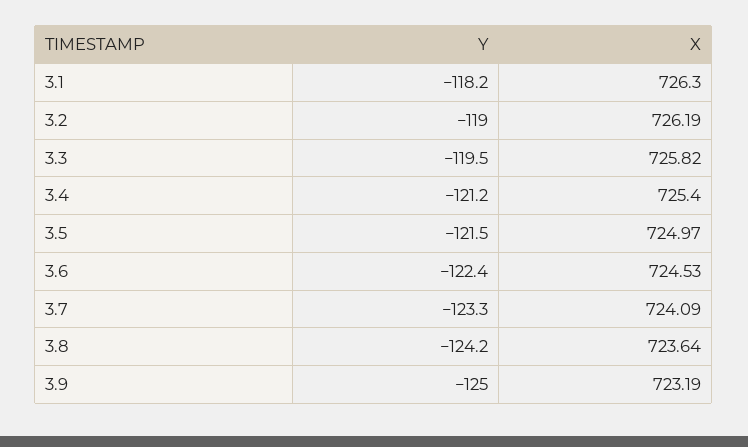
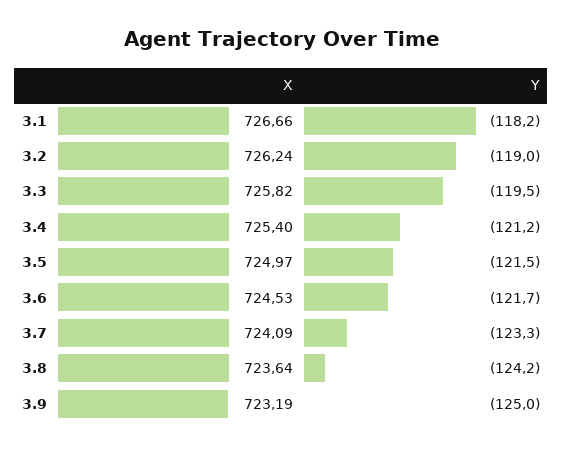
X, 3.1: 726.3 -> 726.66
X, 3.2: 726.19 -> 726.24
Y, 3.6: -122.4 -> -121.7

